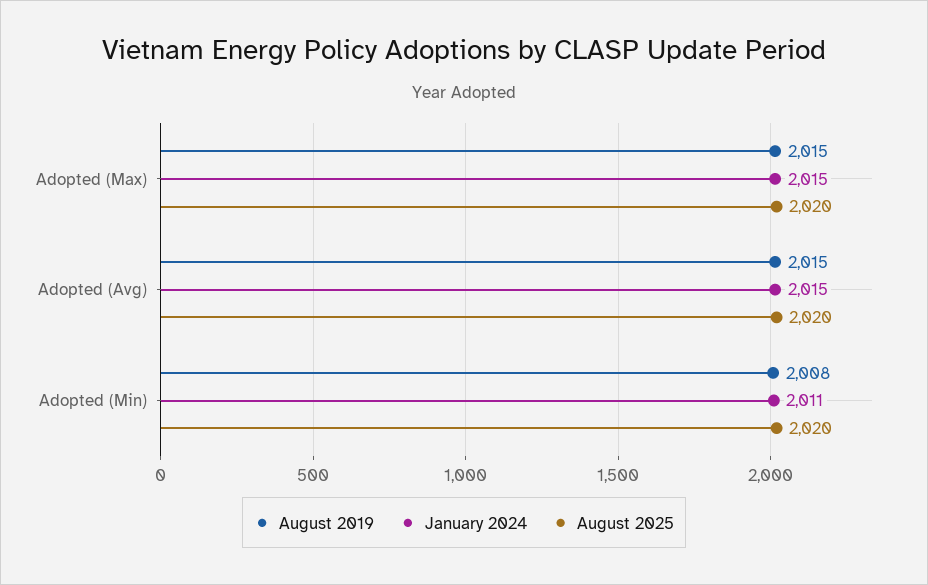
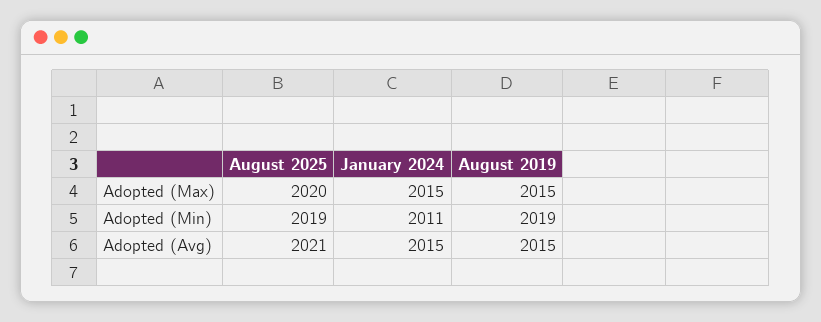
August 2025, Adopted (Avg): 2020 -> 2021
August 2019, Adopted (Min): 2008 -> 2019
August 2025, Adopted (Min): 2020 -> 2019

